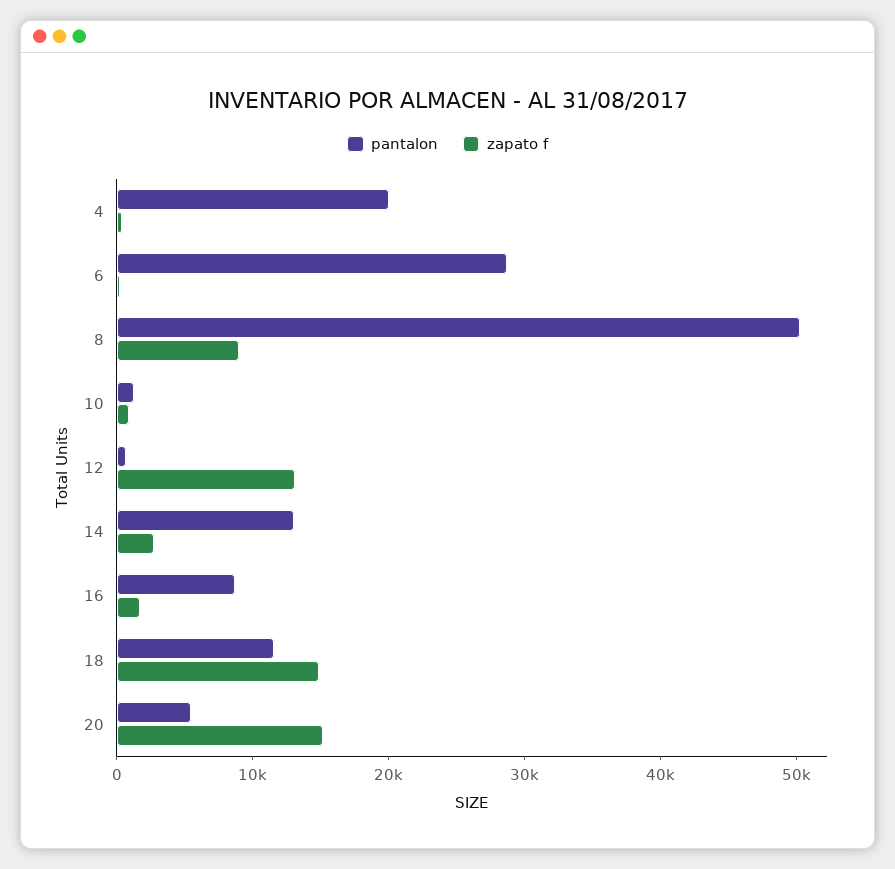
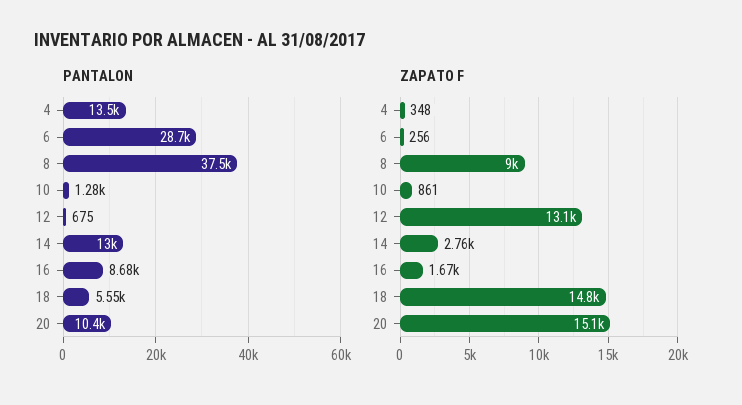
pantalon, 4: 20000 -> 13500
pantalon, 8: 50000 -> 37500
pantalon, 18: 12000 -> 5550
pantalon, 20: 6000 -> 10400

